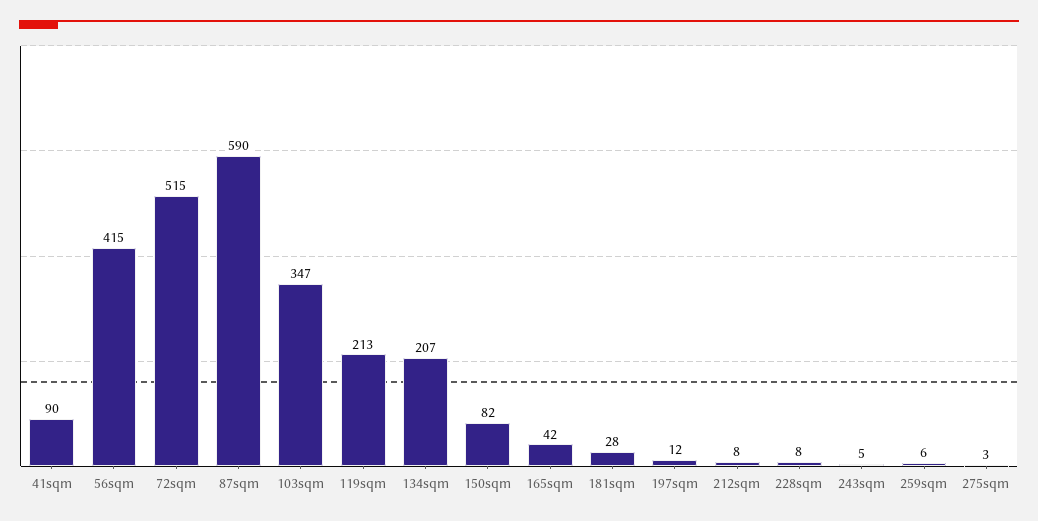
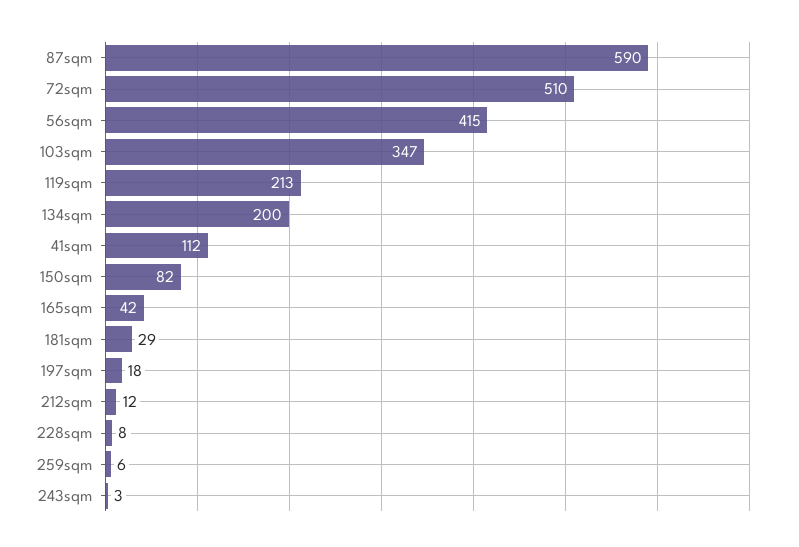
41sqm: 90 -> 112
72sqm: 515 -> 510
134sqm: 207 -> 200
181sqm: 28 -> 29
197sqm: 12 -> 18
212sqm: 8 -> 12
243sqm: 5 -> 3
275sqm: 3 -> none

